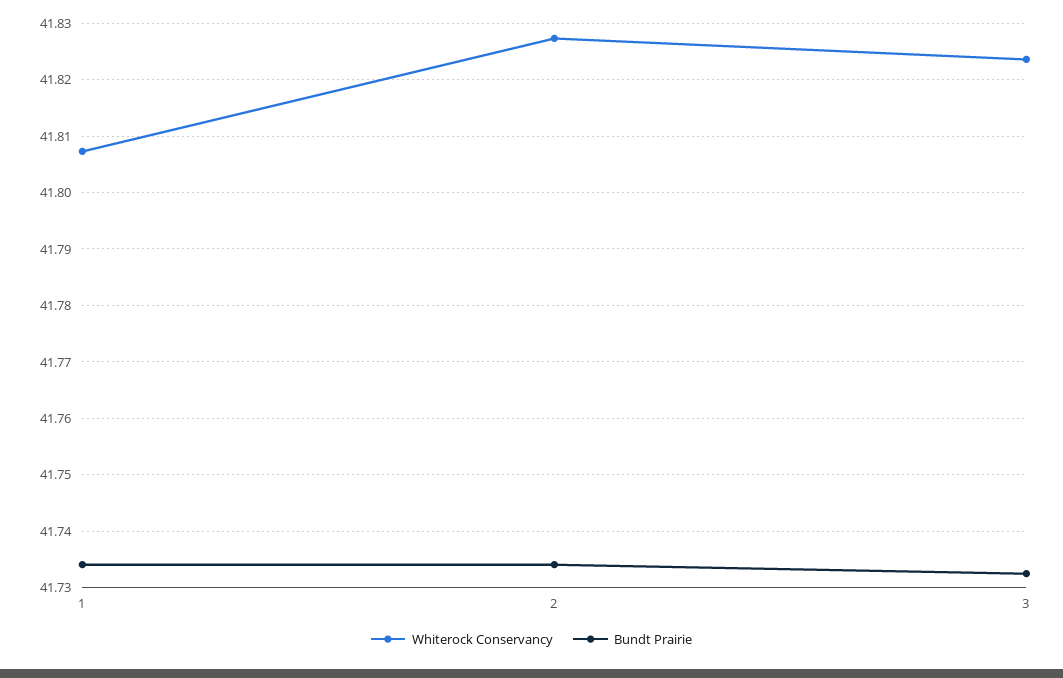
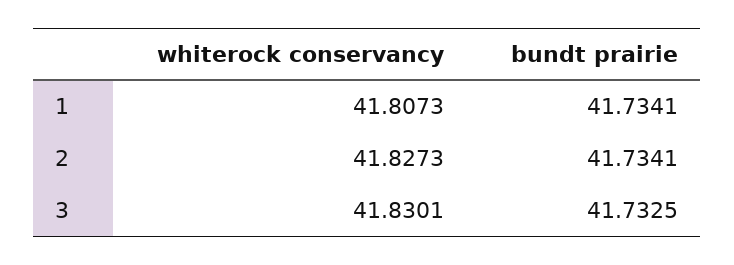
Whiterock Conservancy, 3: 41.824 -> 41.8301

